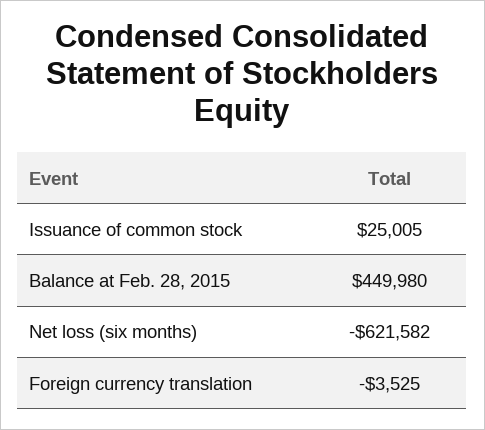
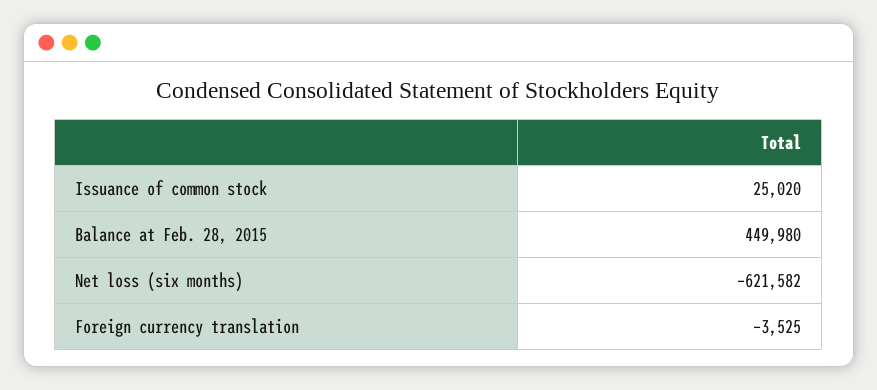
Issuance of common stock: 25005 -> 25020

